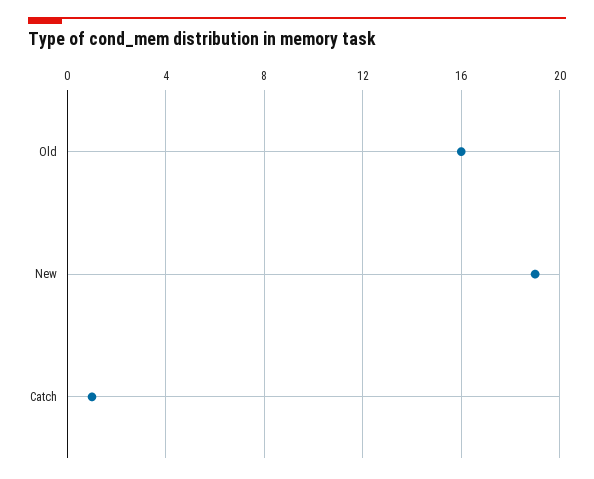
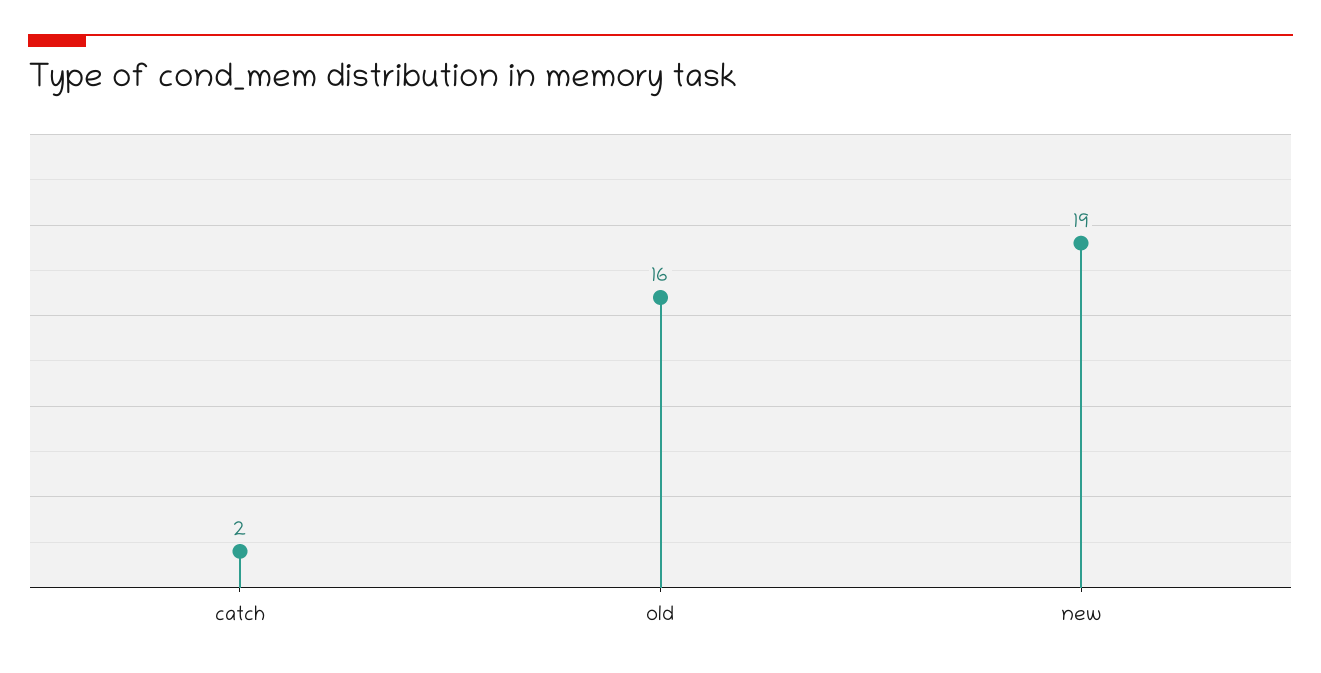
Catch: 1 -> 2

